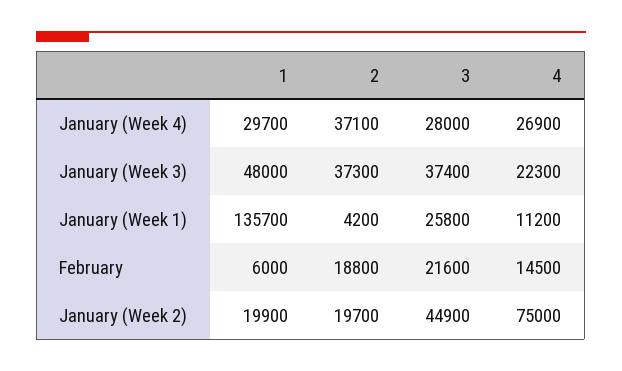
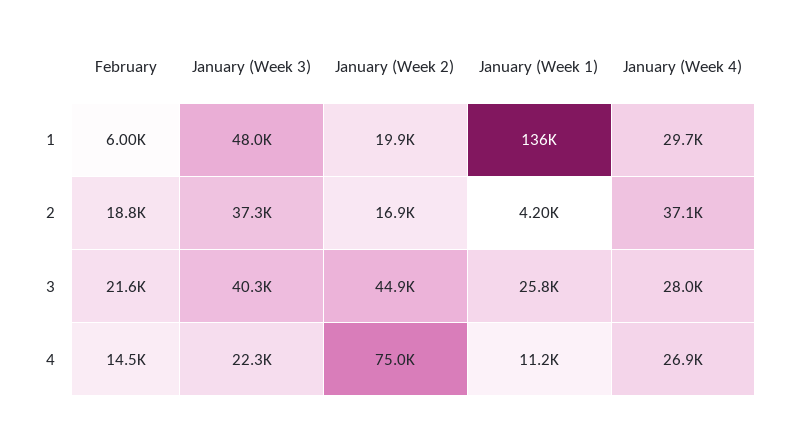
3, January (Week 3): 37400 -> 40300
2, January (Week 2): 19700 -> 16900

